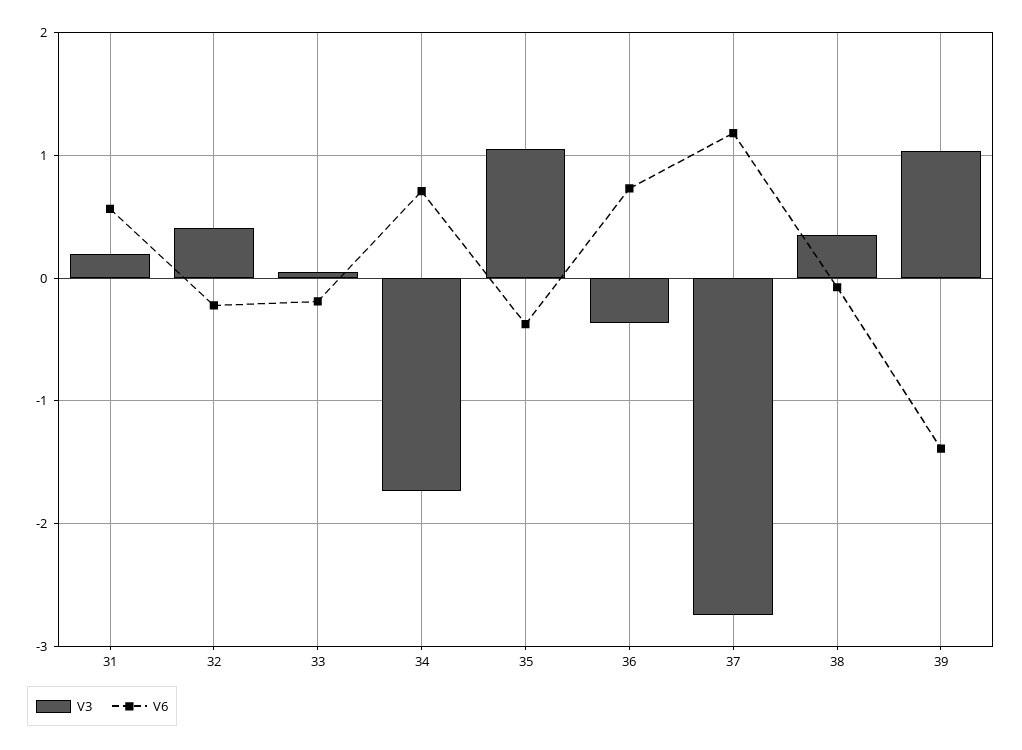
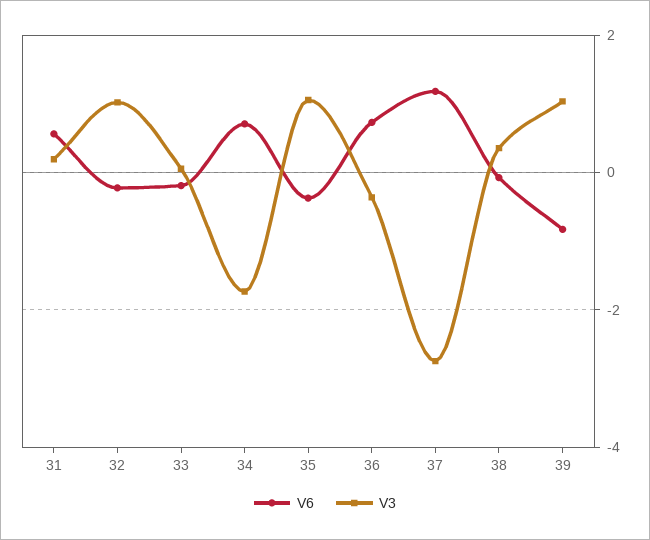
V3, 32: 0.4 -> 1
V6, 39: -1.4 -> -0.8

